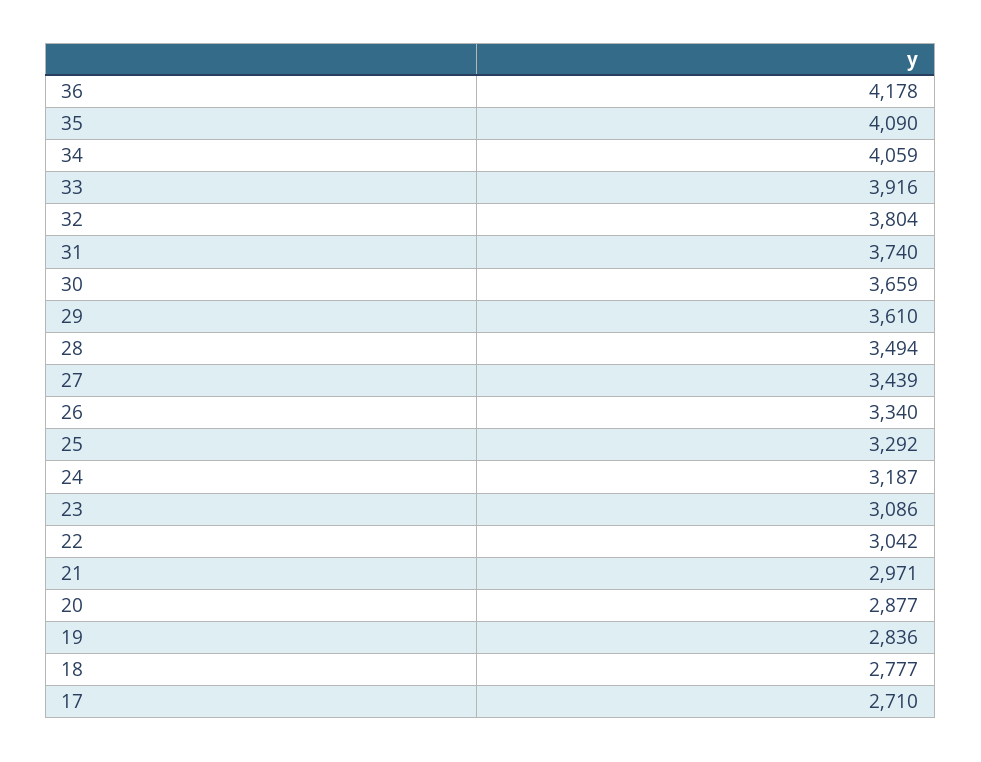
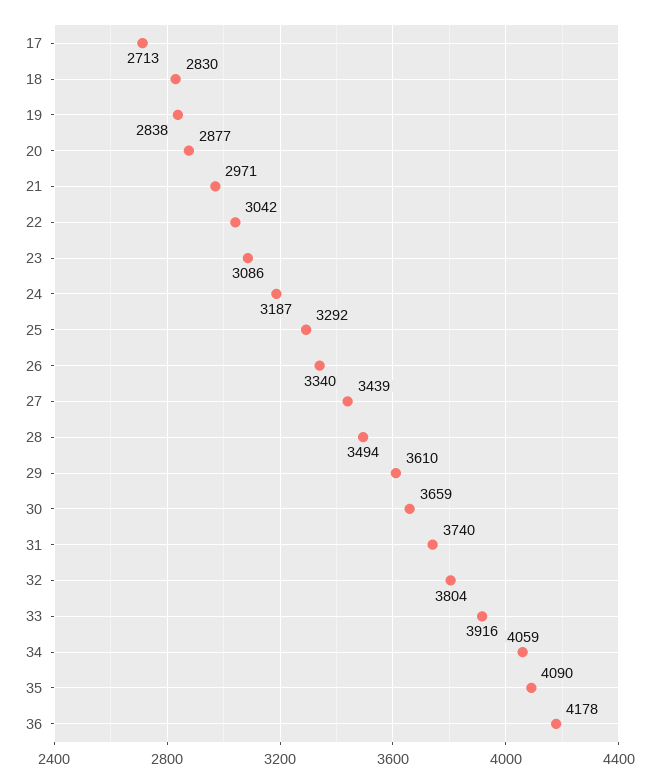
19: 2836 -> 2838
18: 2777 -> 2830
17: 2710 -> 2713

